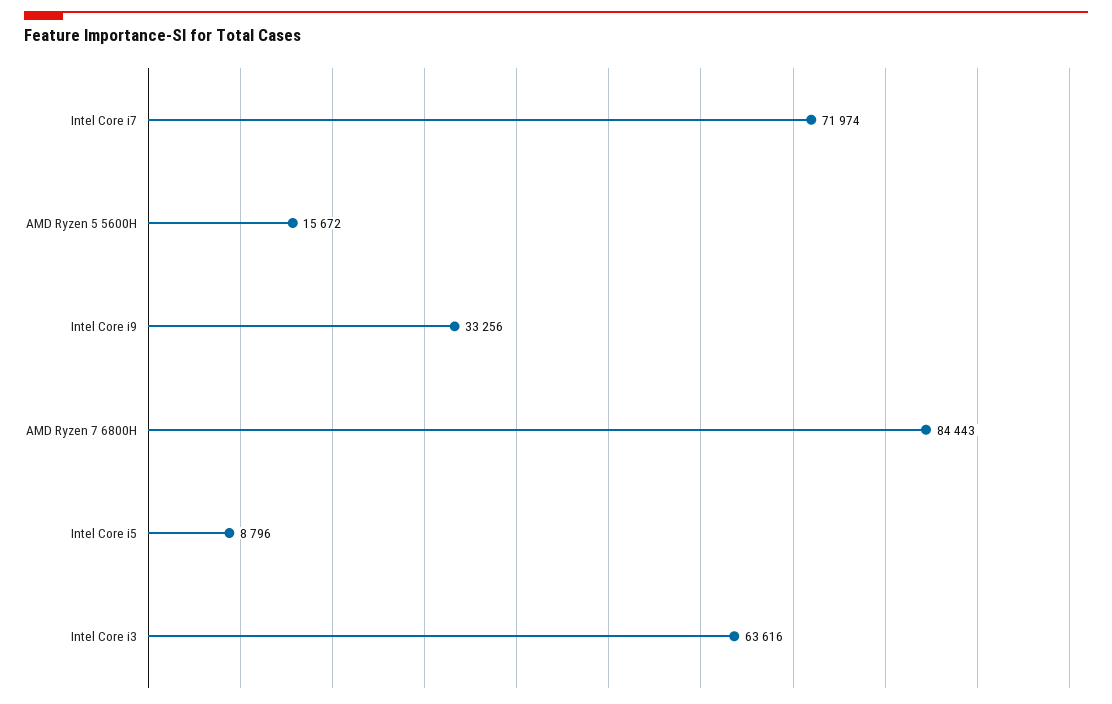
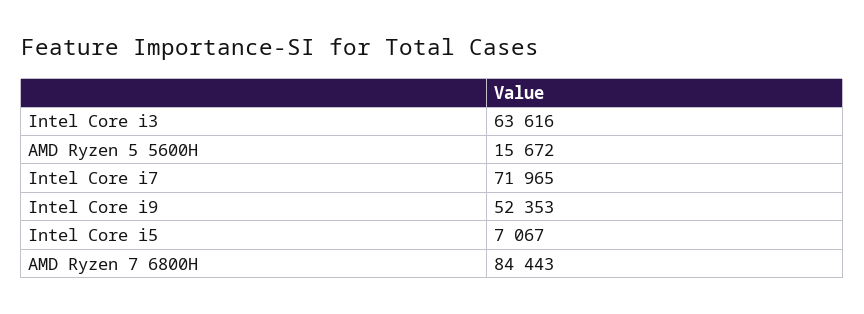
Intel Core i7: 71974 -> 71965
Intel Core i9: 33256 -> 52353
Intel Core i5: 8796 -> 7067

